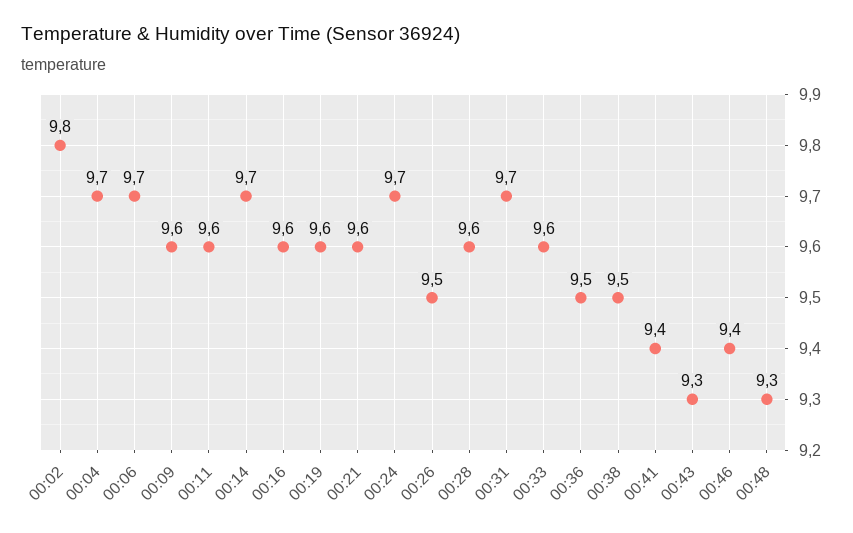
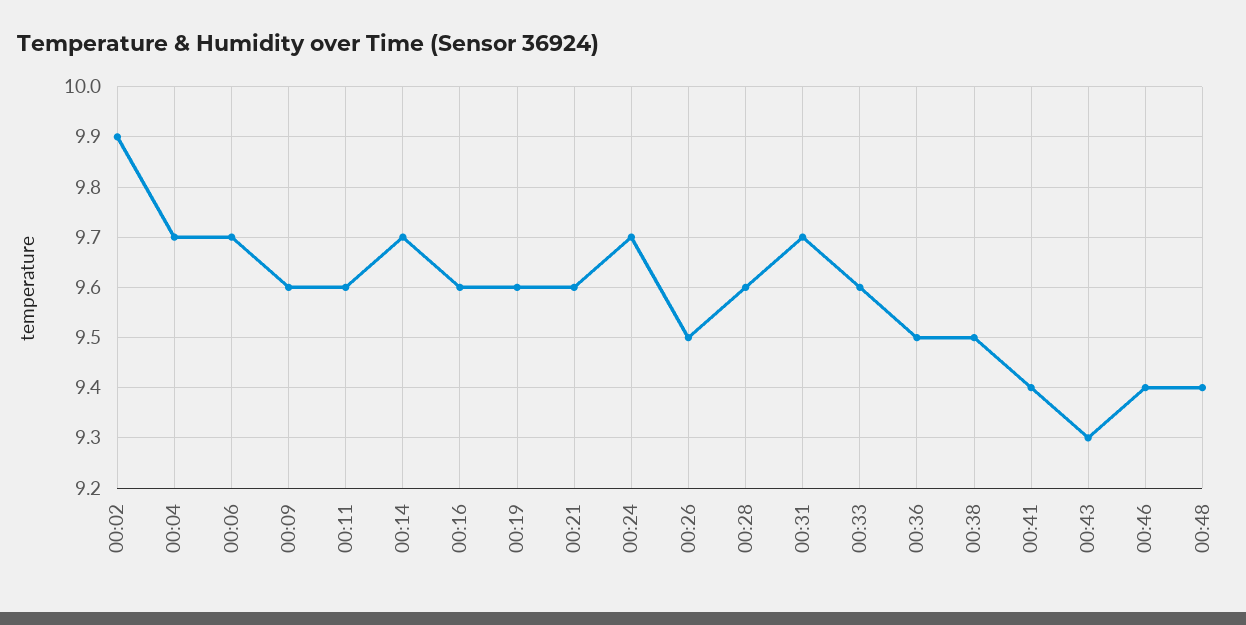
00:02: 9.8 -> 9.9
00:48: 9.3 -> 9.4

